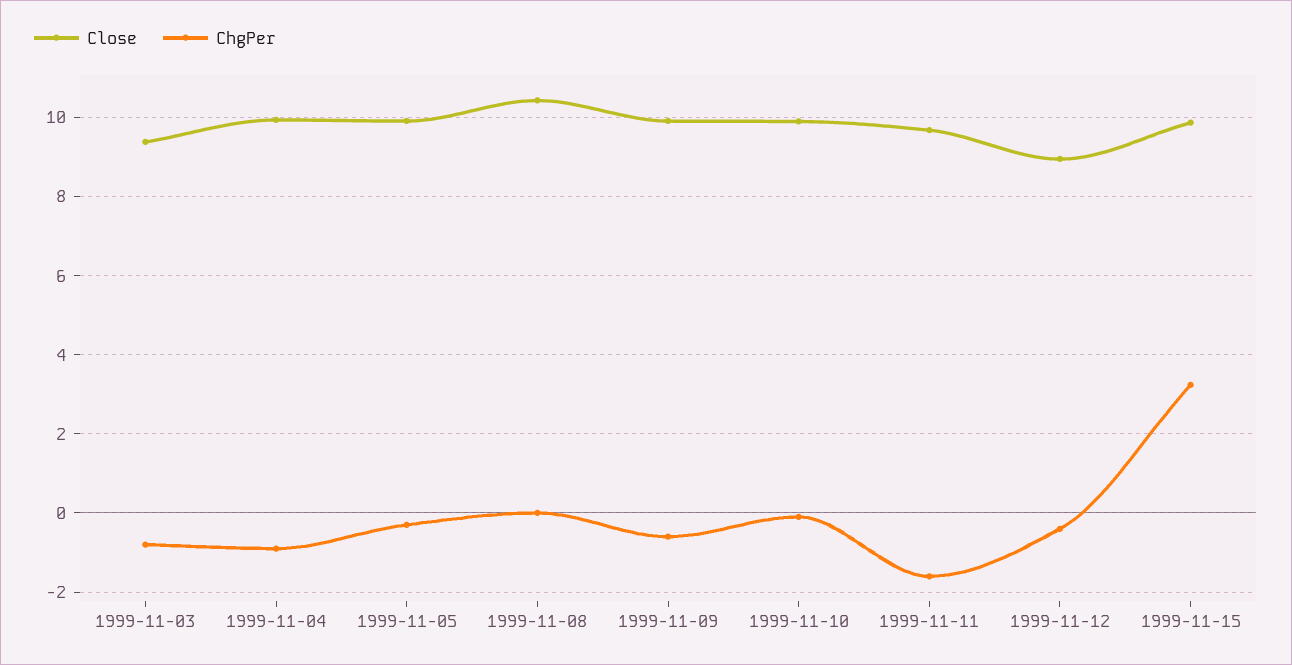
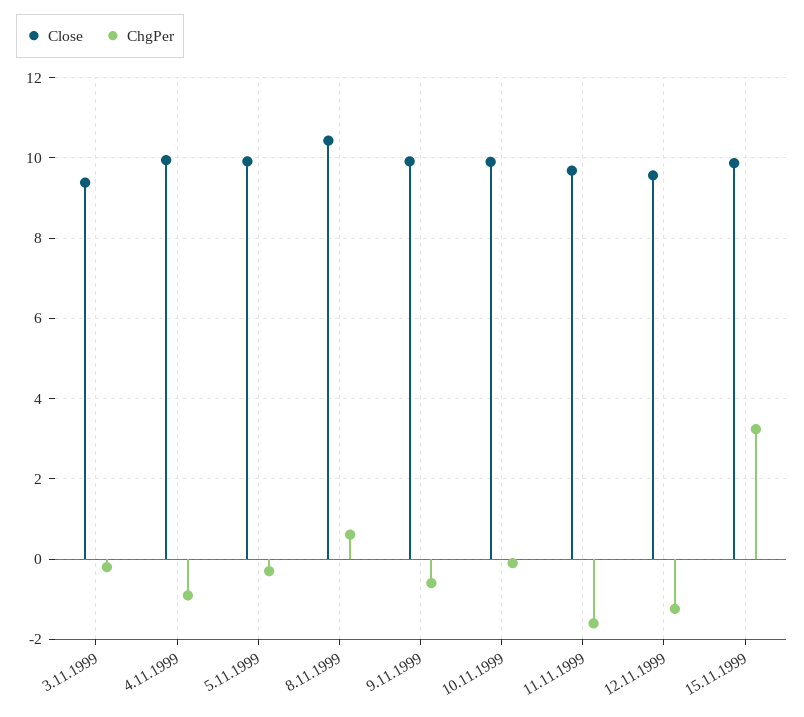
ChgPer, 1999-11-03: -0.8 -> -0.2
ChgPer, 1999-11-08: 0 -> 0.6
Close, 1999-11-12: 9 -> 9.6
ChgPer, 1999-11-12: -0.4 -> -1.2

